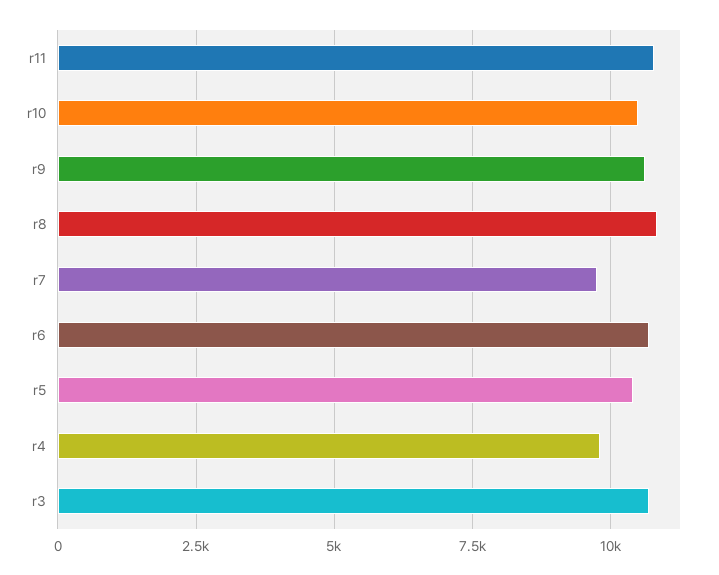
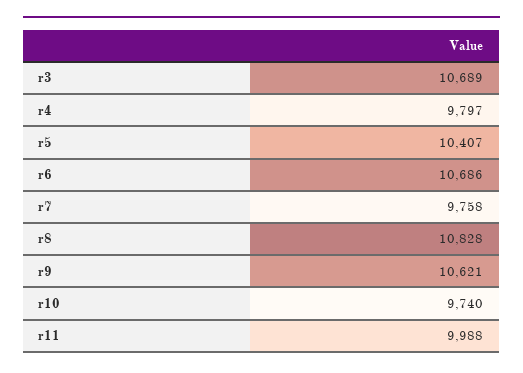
r11: 10750 -> 9988
r10: 10500 -> 9740

